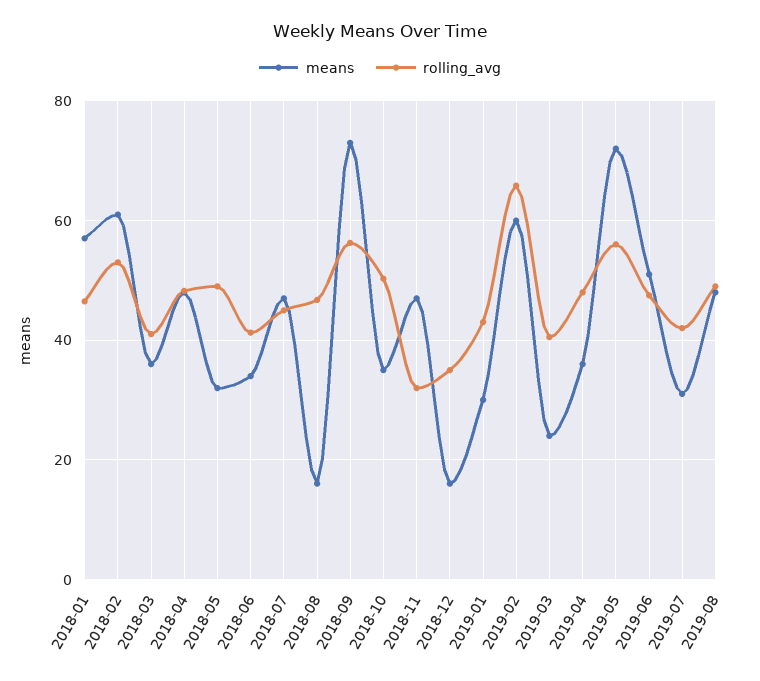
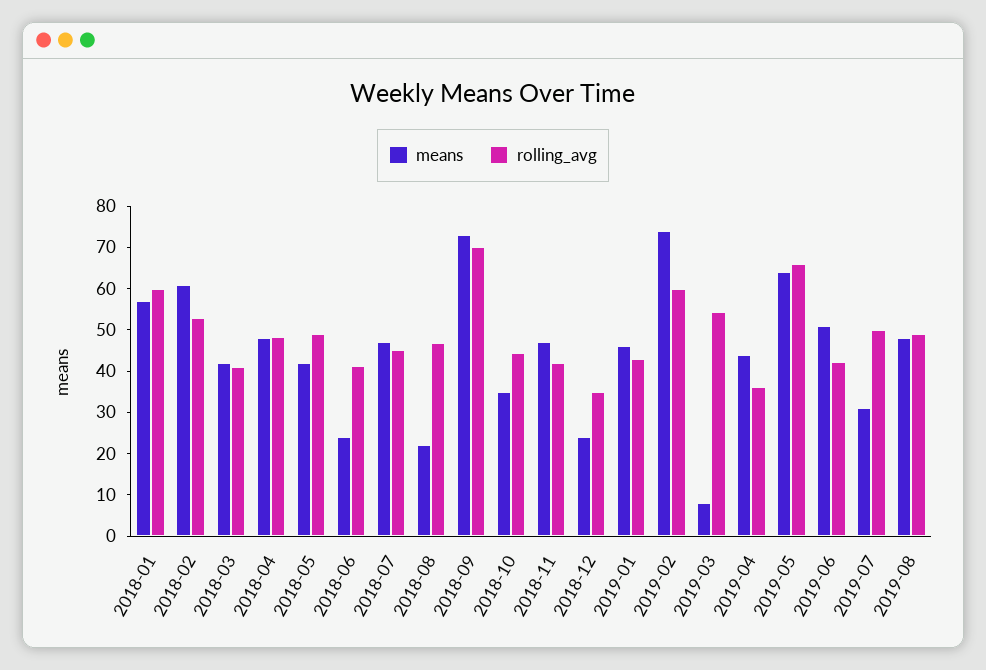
rolling_avg, 2018-01: 46 -> 60
means, 2018-03: 36 -> 42
means, 2018-05: 32 -> 42
means, 2018-06: 34 -> 24
means, 2018-08: 16 -> 22
rolling_avg, 2018-09: 56 -> 70
rolling_avg, 2018-10: 50 -> 44
rolling_avg, 2018-11: 32 -> 42
means, 2018-12: 16 -> 24
means, 2019-01: 30 -> 46
means, 2019-02: 60 -> 74
rolling_avg, 2019-02: 66 -> 60
means, 2019-03: 24 -> 8
rolling_avg, 2019-03: 40 -> 54
means, 2019-04: 36 -> 44
rolling_avg, 2019-04: 48 -> 36
means, 2019-05: 72 -> 64
rolling_avg, 2019-05: 56 -> 66
rolling_avg, 2019-06: 48 -> 42
rolling_avg, 2019-07: 42 -> 50

